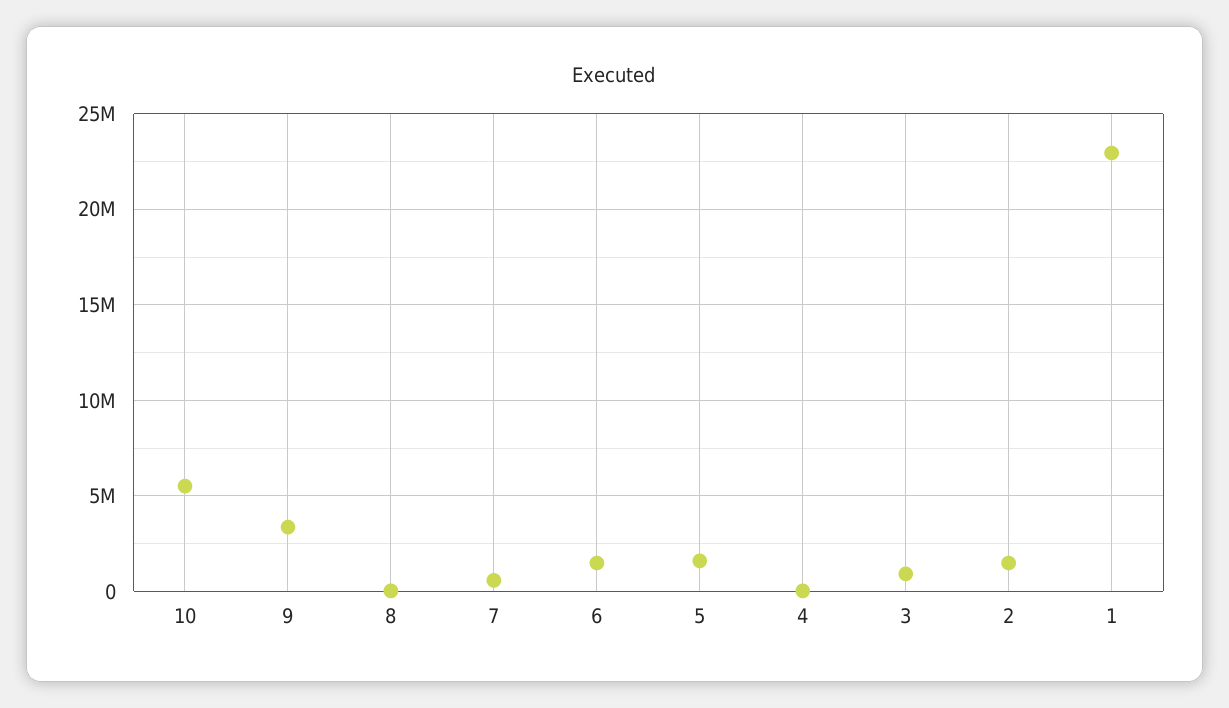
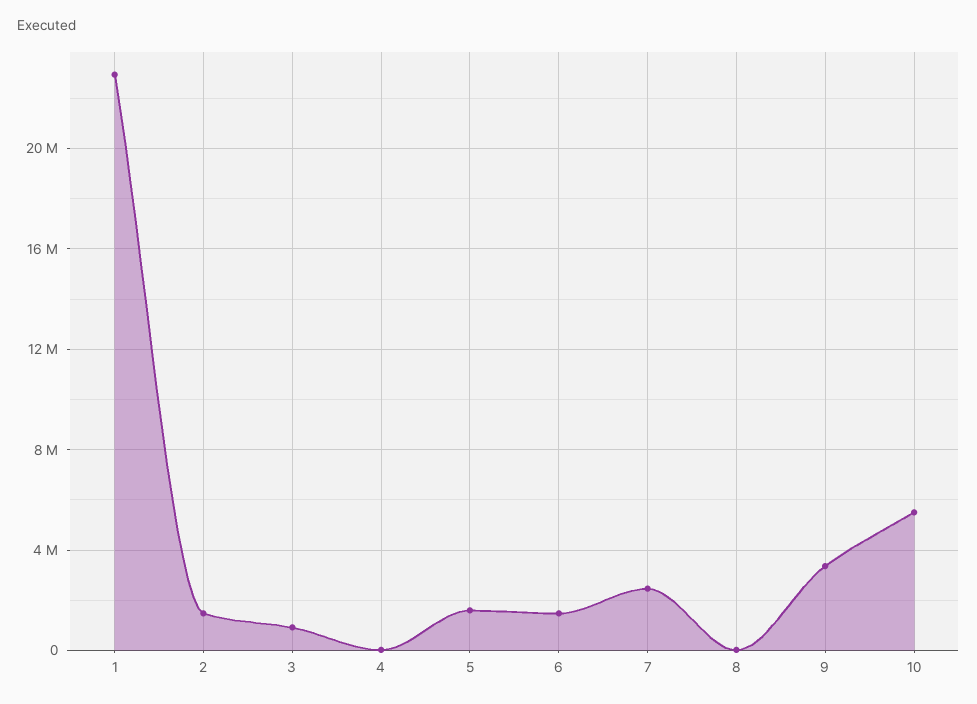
7: 500000 -> 2500000

